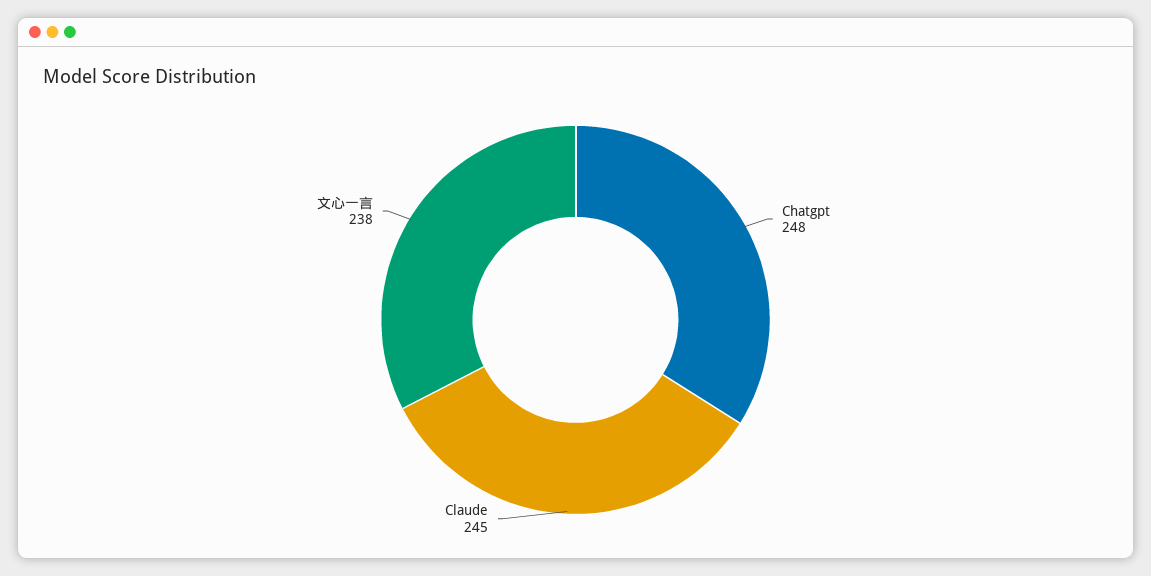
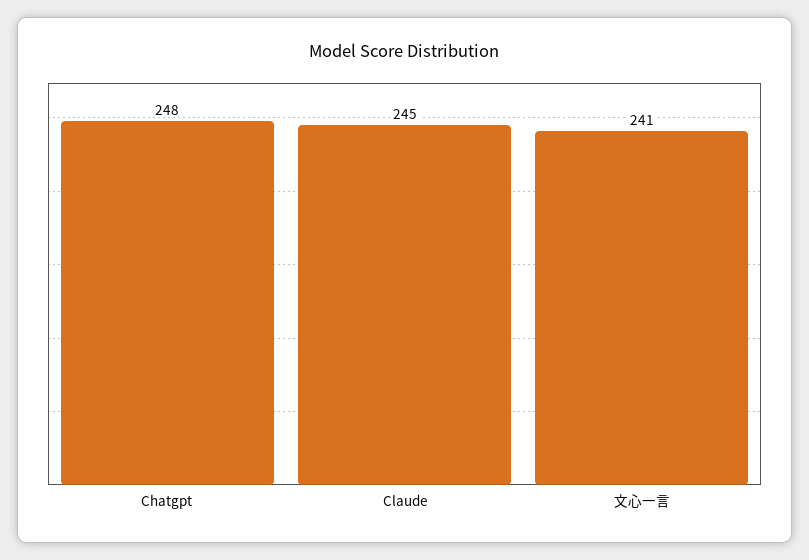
文心一言: 238 -> 241

